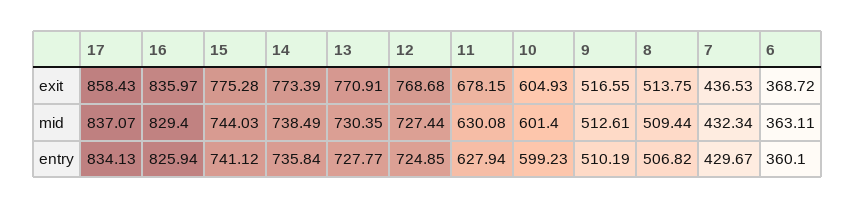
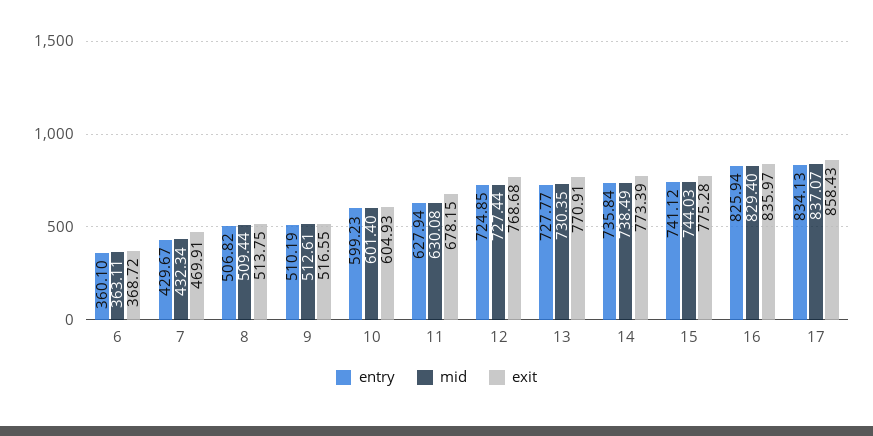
exit, 7: 436.53 -> 469.91

